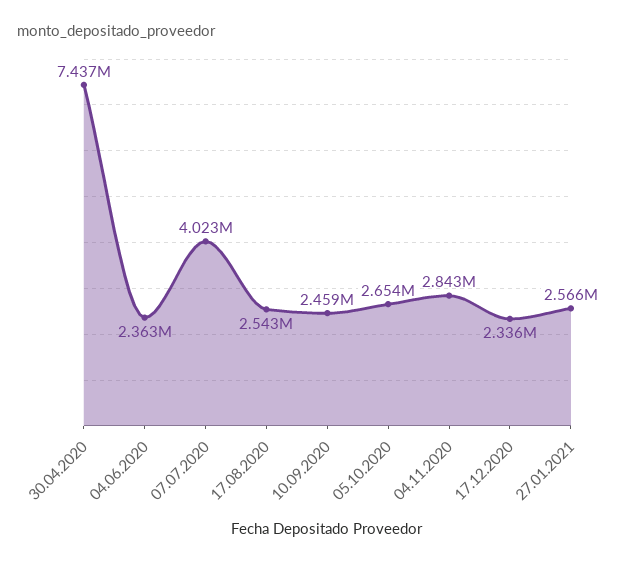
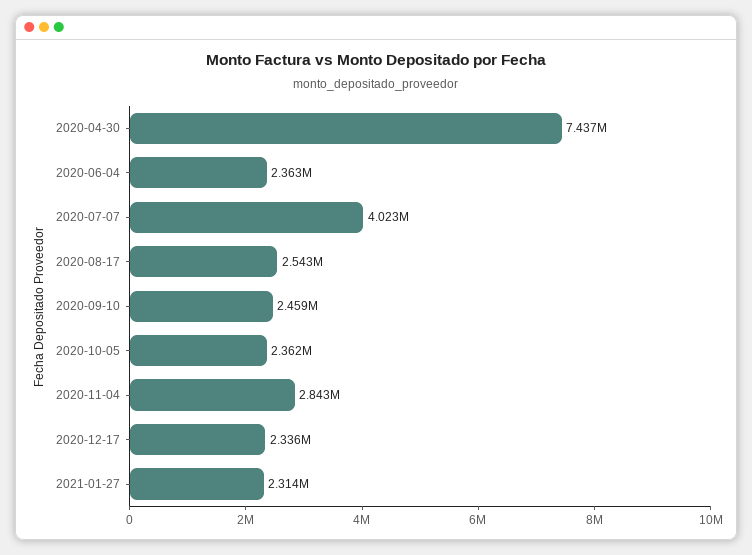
05.10.2020: 2654000 -> 2362000
27.01.2021: 2566000 -> 2314000

